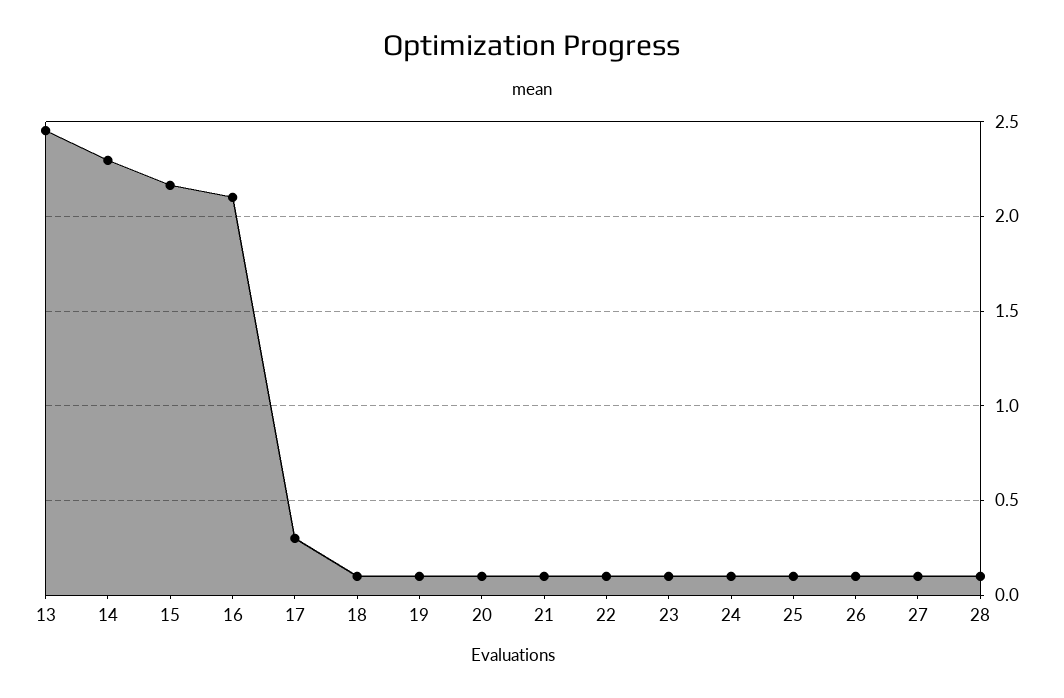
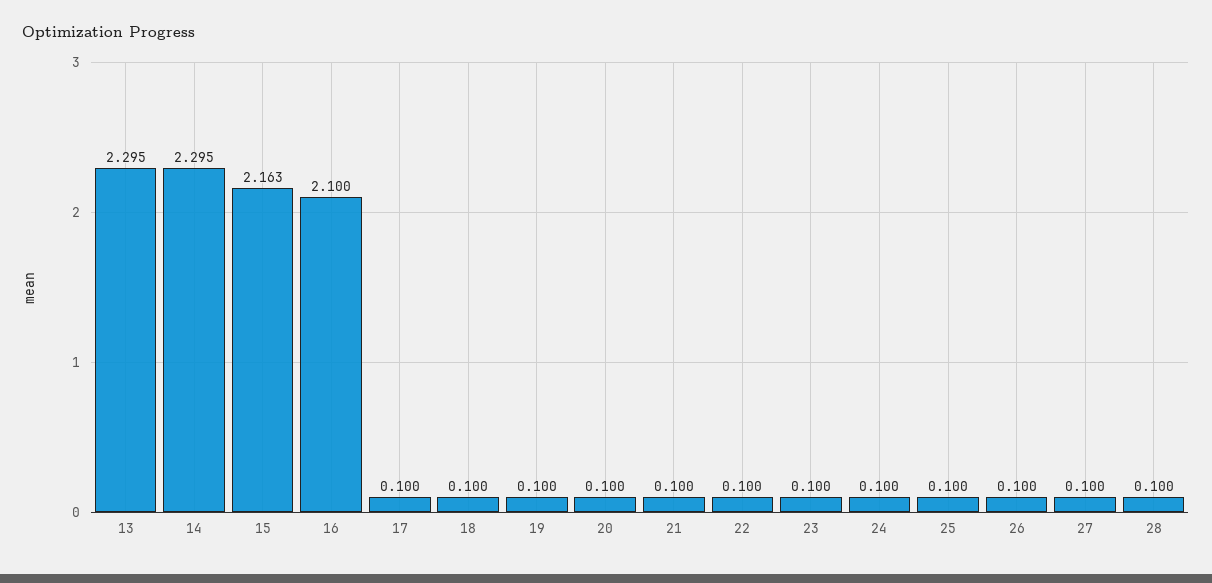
13: 2.45 -> 2.295
17: 0.3 -> 0.1

